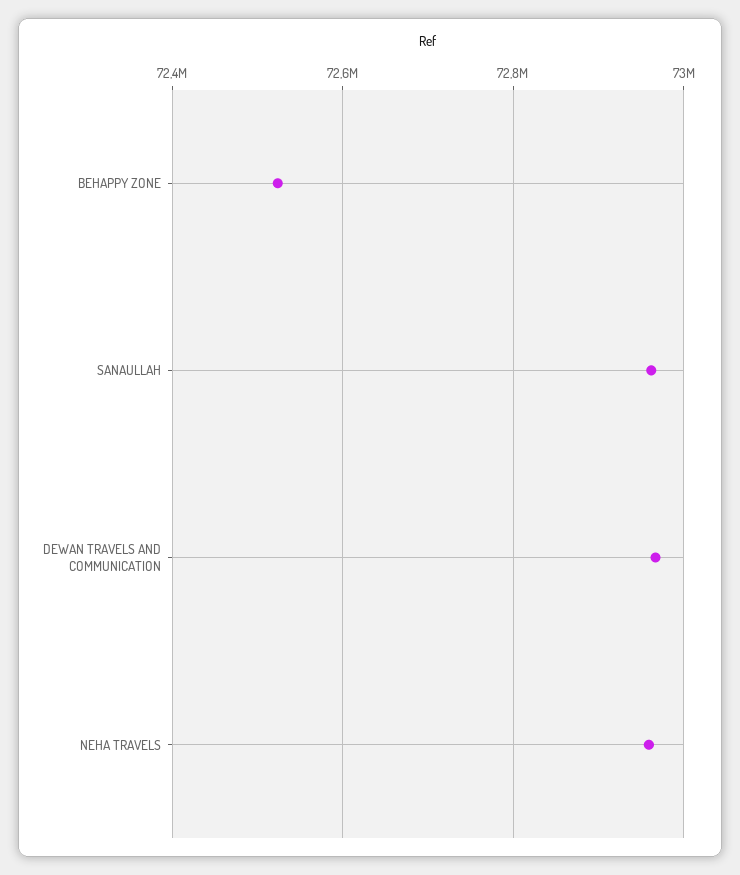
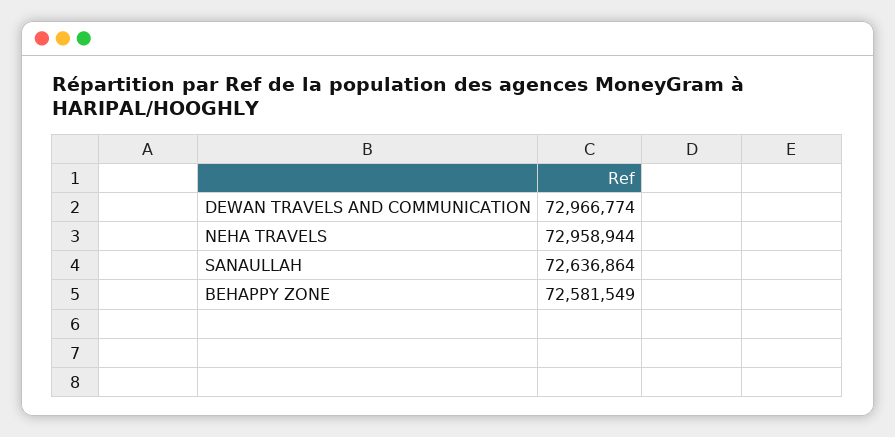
BEHAPPY ZONE: 72520000 -> 72581549
SANAULLAH: 72960000 -> 72636864

